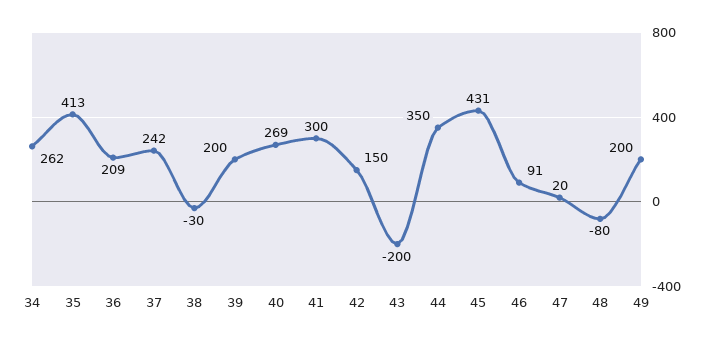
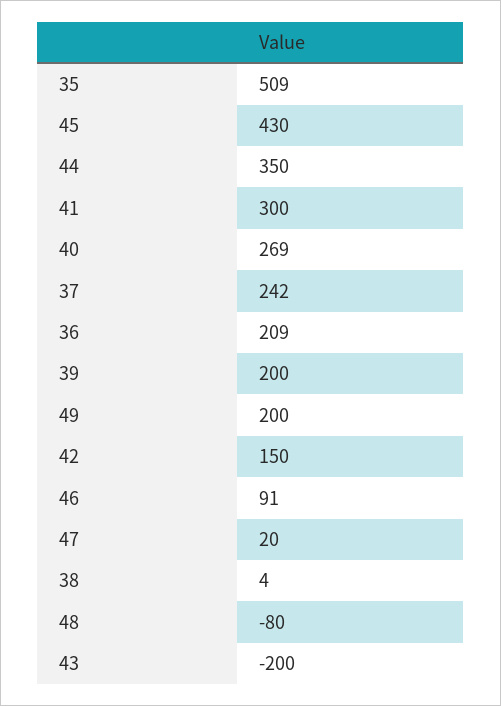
34: 262 -> none
35: 413 -> 509
38: -30 -> 4
45: 431 -> 430

